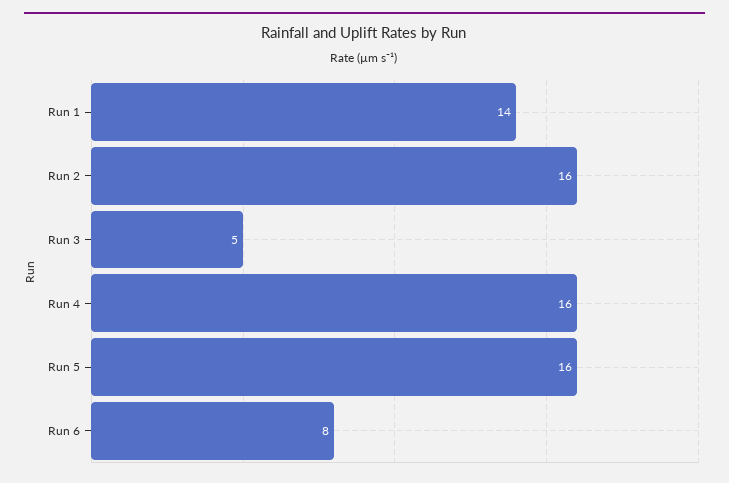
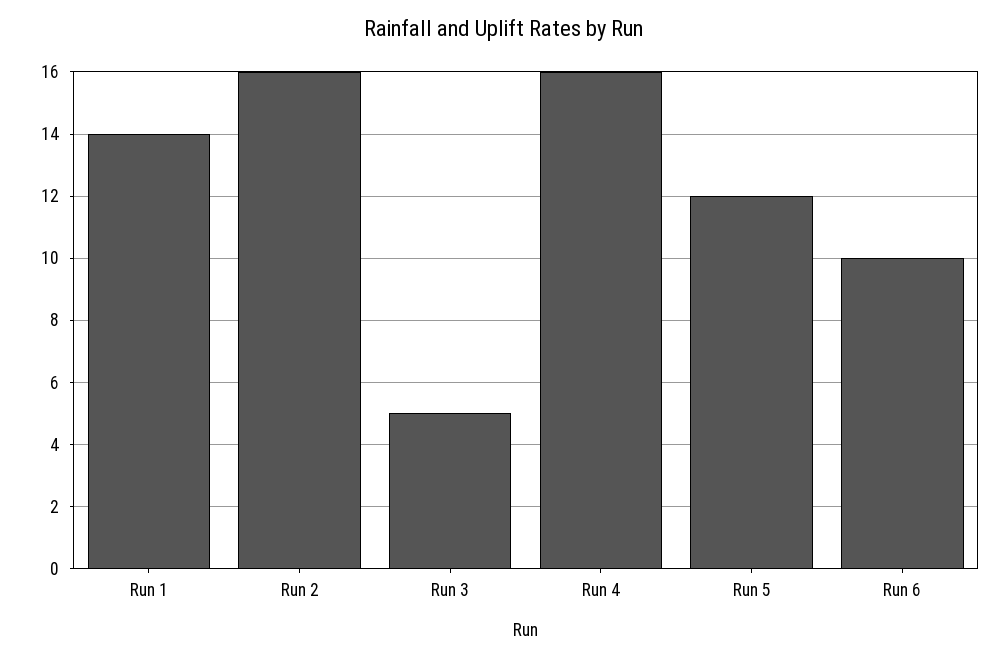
Run 5: 16 -> 12
Run 6: 8 -> 10

